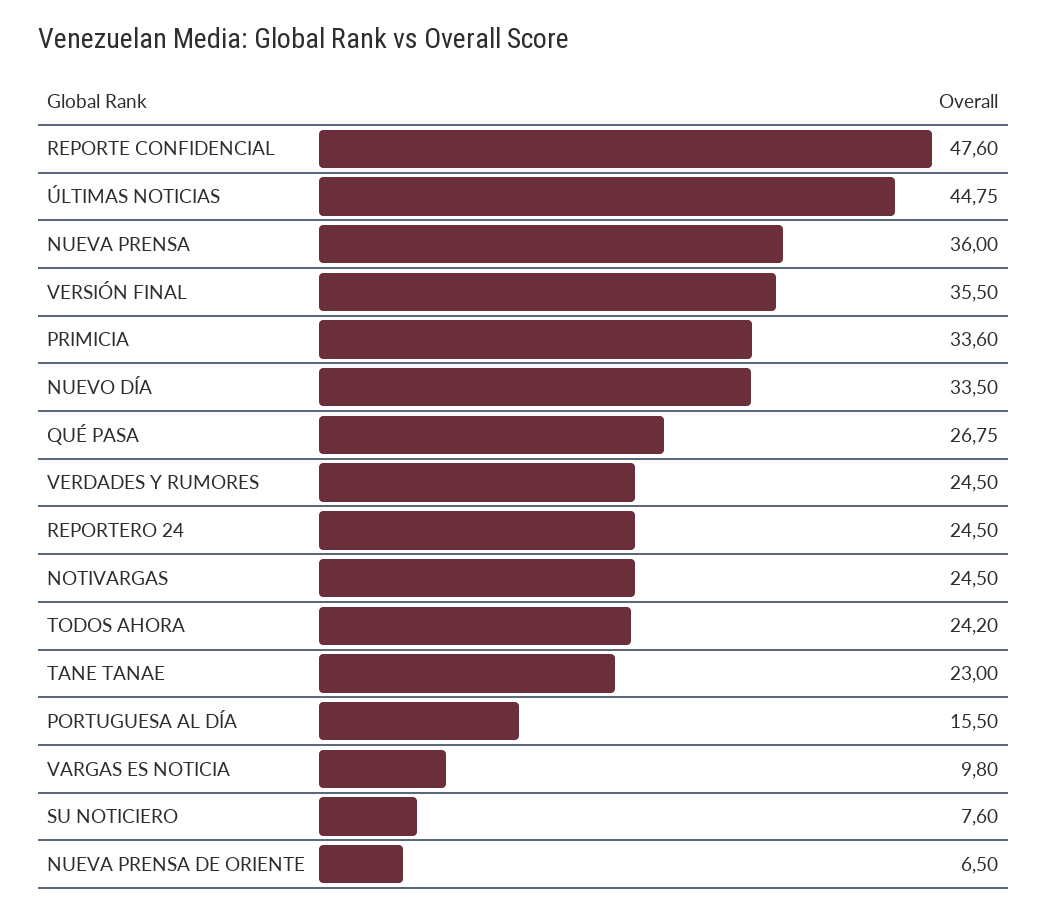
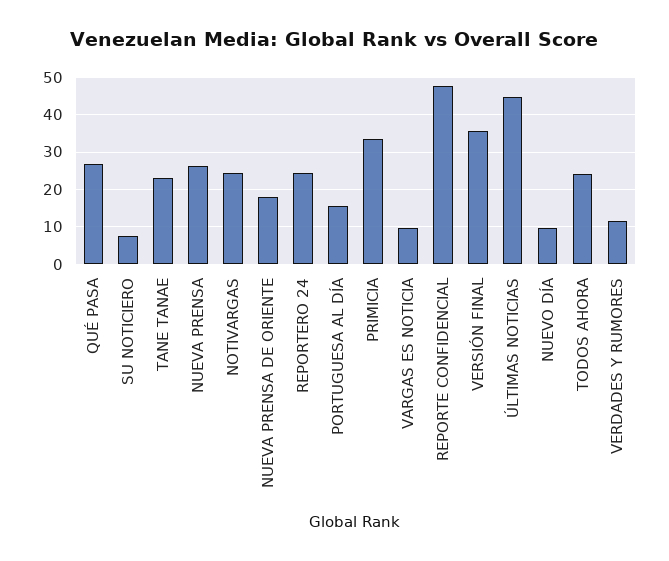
NUEVA PRENSA: 36 -> 26
NUEVO DÍA: 33.5 -> 10
VERDADES Y RUMORES: 24.5 -> 12
NUEVA PRENSA DE ORIENTE: 6.5 -> 18

